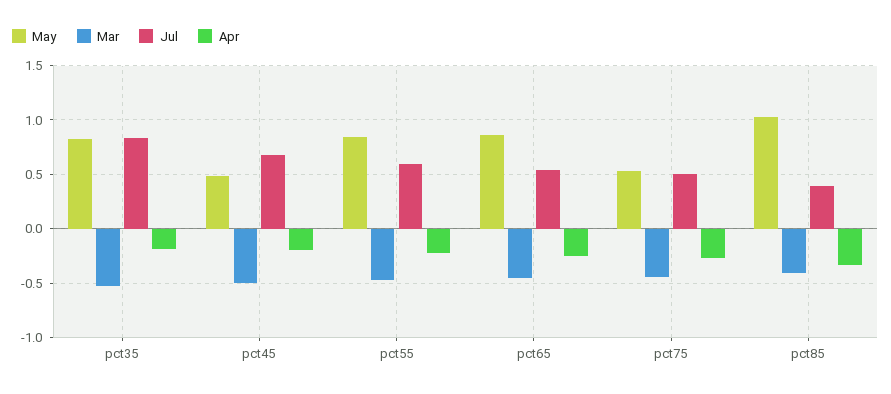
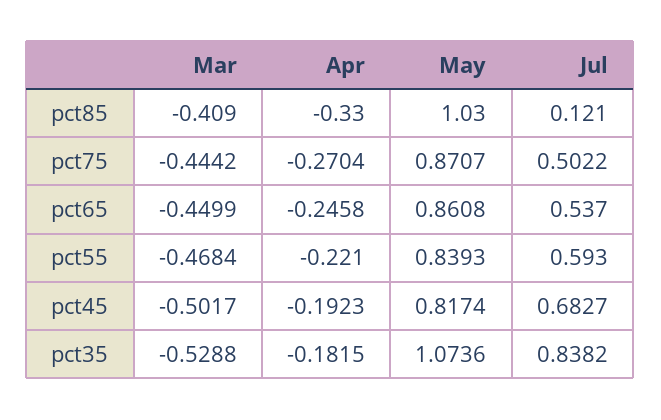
May, pct35: 0.8 -> 1.0736
May, pct45: 0.5 -> 0.8174
May, pct75: 0.5 -> 0.8707
Jul, pct85: 0.4 -> 0.121

